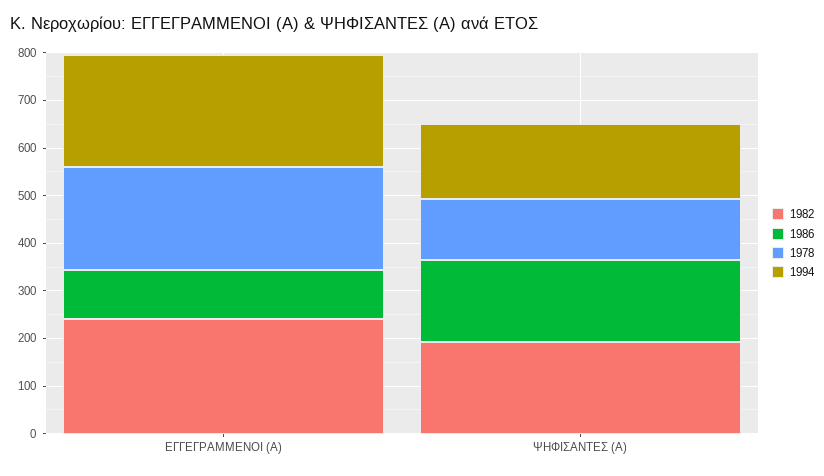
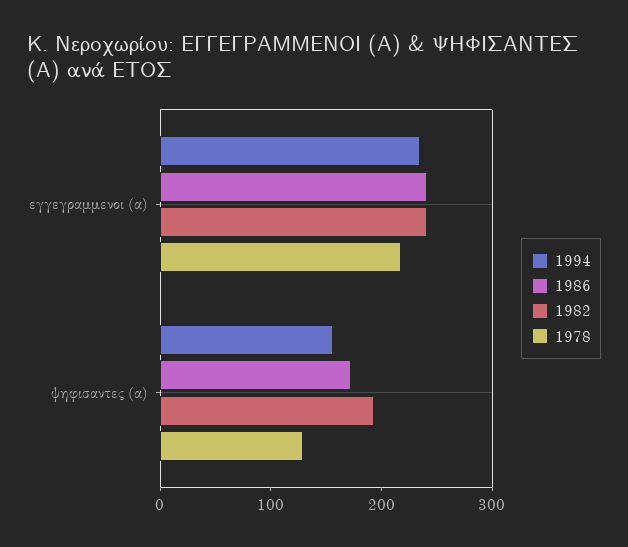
1986, ΕΓΓΕΓΡΑΜΜΕΝΟΙ (Α): 100 -> 240

